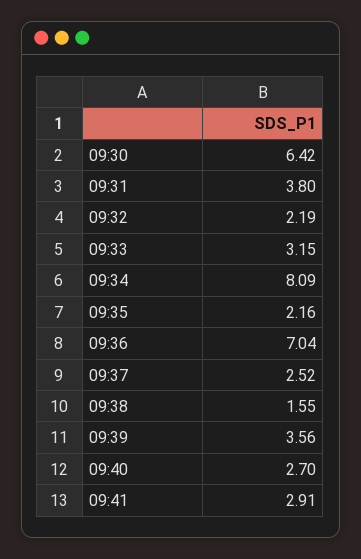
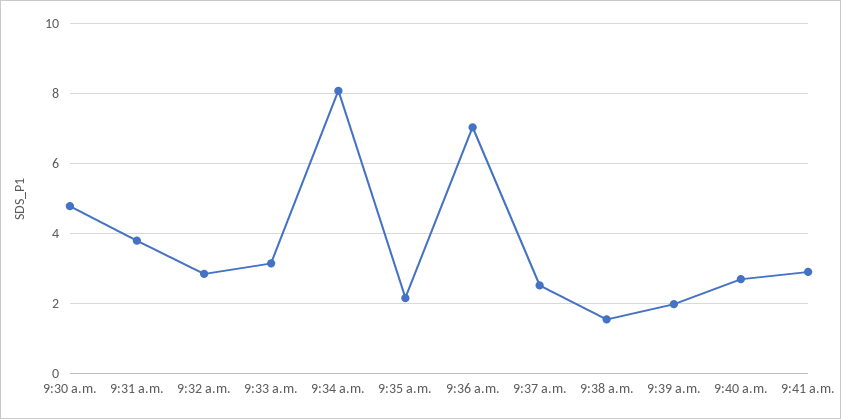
09:30: 6.42 -> 4.8
09:32: 2.19 -> 2.8
09:39: 3.56 -> 2

